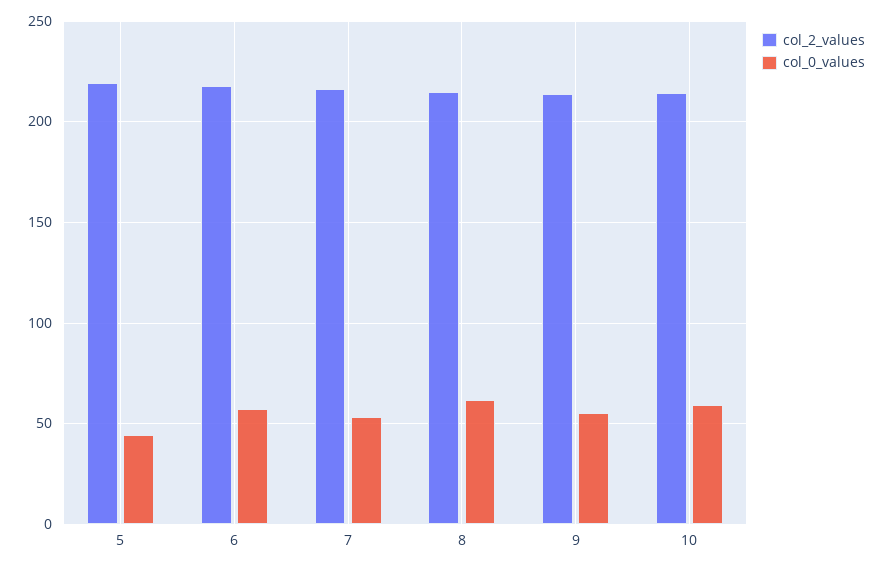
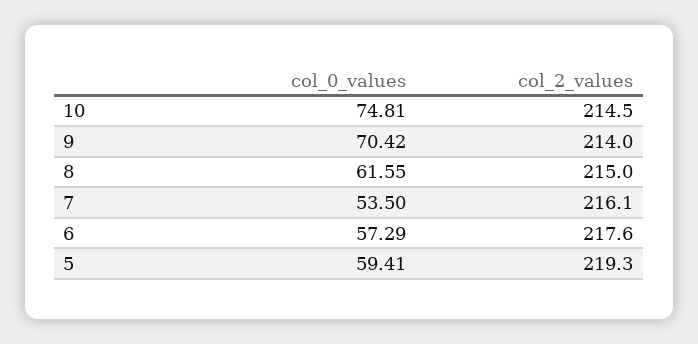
col_0_values, 5: 45 -> 59.41
col_0_values, 9: 55 -> 70.42
col_0_values, 10: 60 -> 74.81

